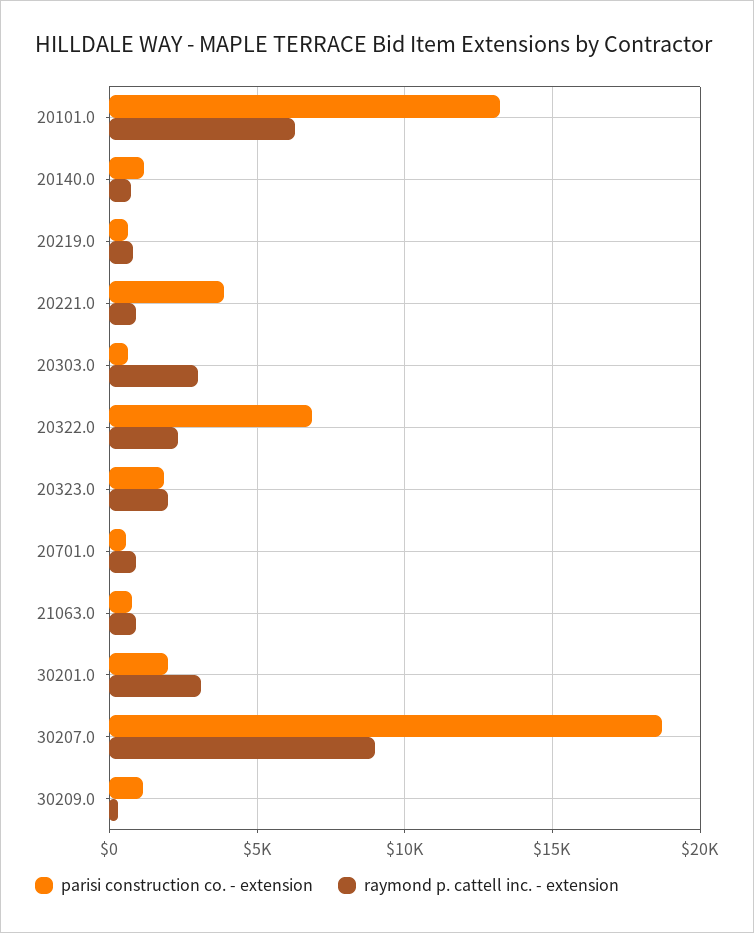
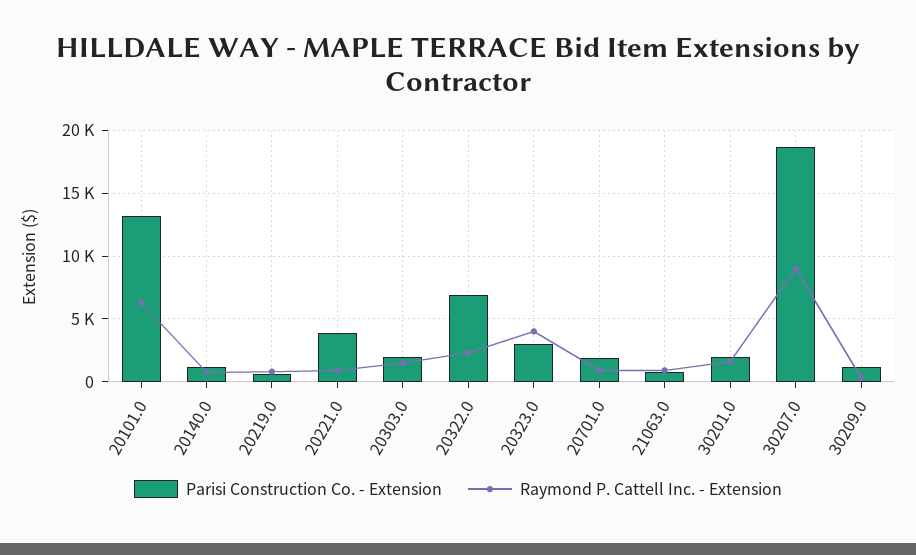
parisi construction co. - extension, 20303.0: 500 -> 2000
raymond p. cattell inc. - extension, 20303.0: 3000 -> 1500
parisi construction co. - extension, 20323.0: 2000 -> 3000
raymond p. cattell inc. - extension, 20323.0: 2000 -> 4000
parisi construction co. - extension, 20701.0: 500 -> 2000
raymond p. cattell inc. - extension, 30201.0: 3000 -> 1500

